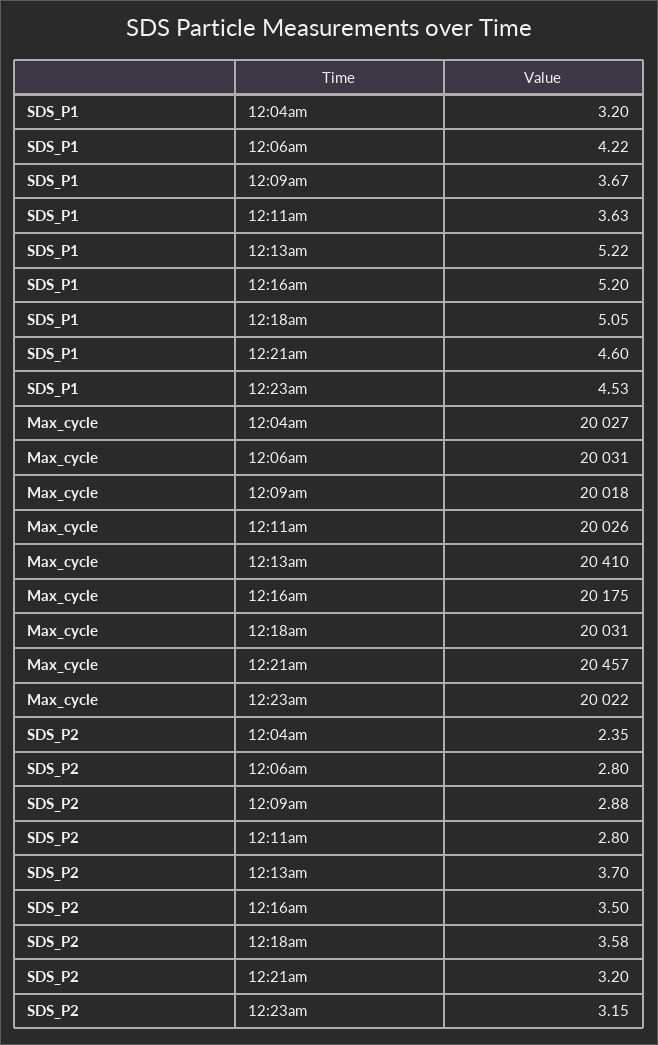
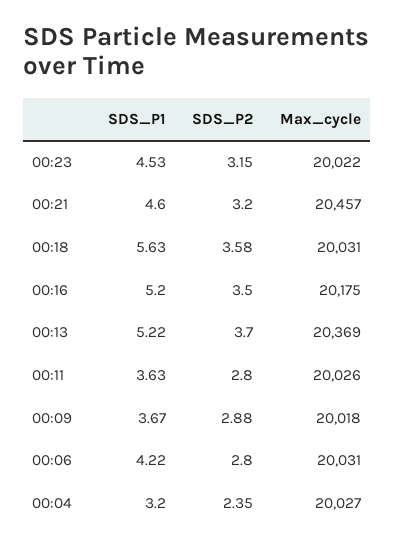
SDS_P1, 12:18am: 5.05 -> 5.63
Max_cycle, 12:13am: 20410 -> 20369

